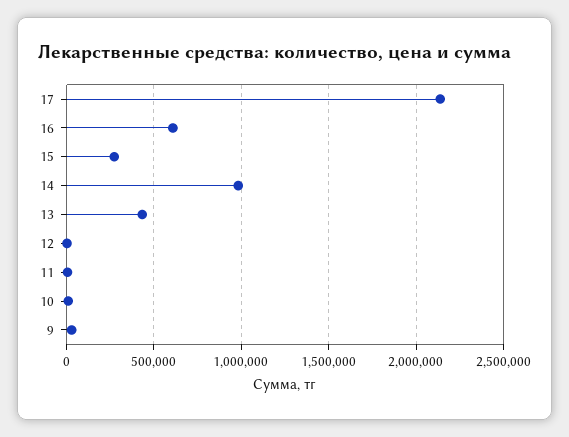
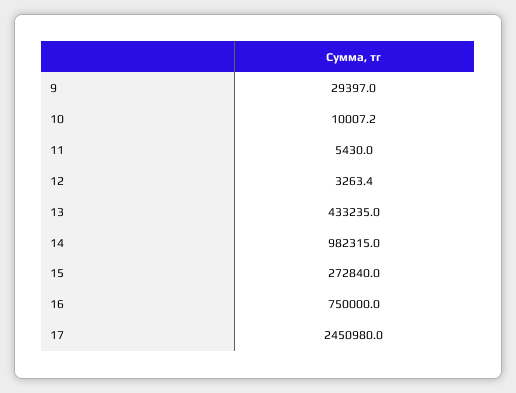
17: 2150000 -> 2450980
16: 600000 -> 750000

